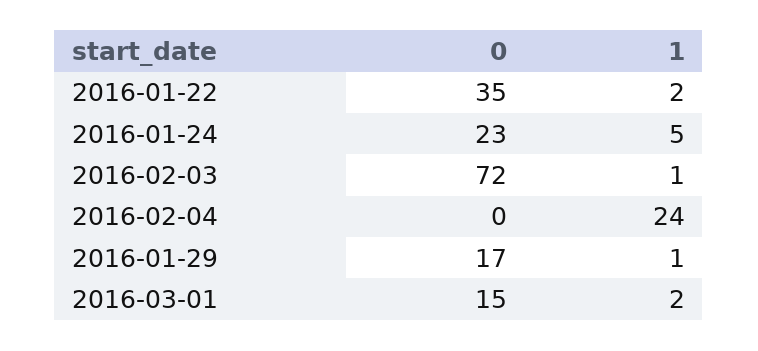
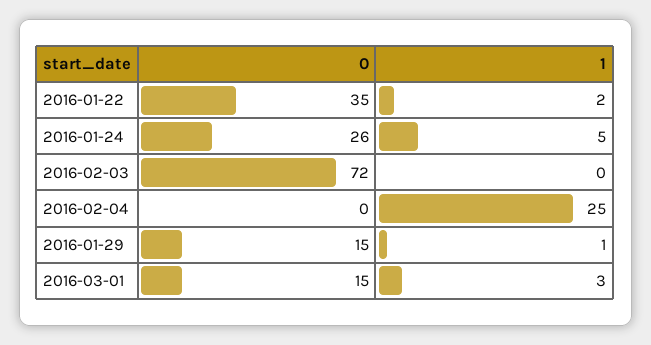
0, 2016-01-24: 23 -> 26
1, 2016-02-03: 1 -> 0
1, 2016-02-04: 24 -> 25
0, 2016-01-29: 17 -> 15
1, 2016-03-01: 2 -> 3

